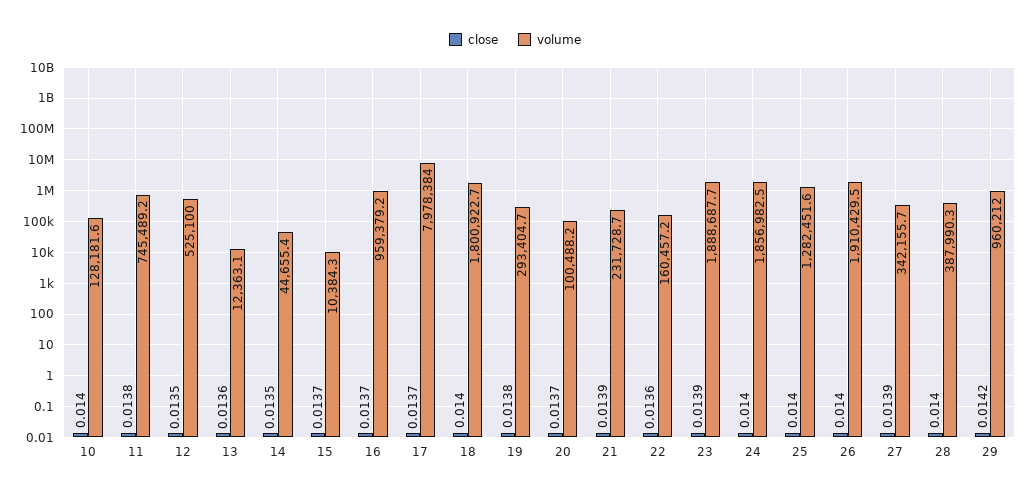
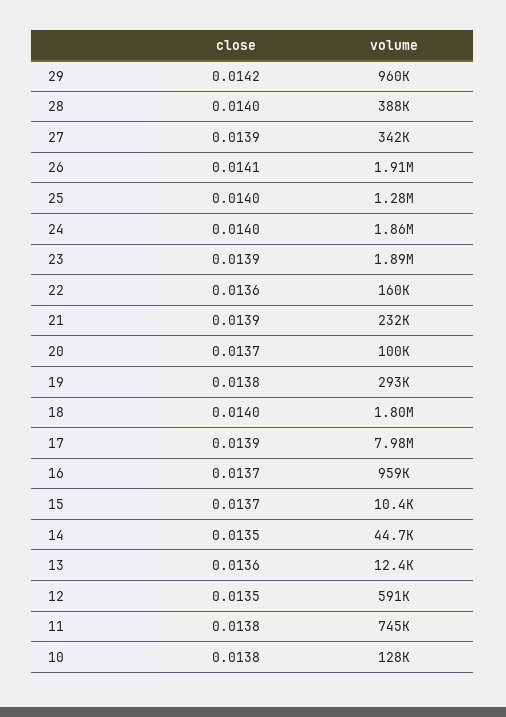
close, 10: 0.014 -> 0.0138
volume, 12: 525100 -> 591000
close, 17: 0.0137 -> 0.0139
close, 26: 0.014 -> 0.0141

